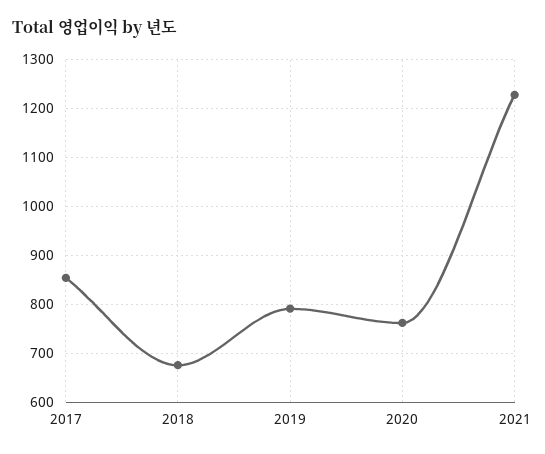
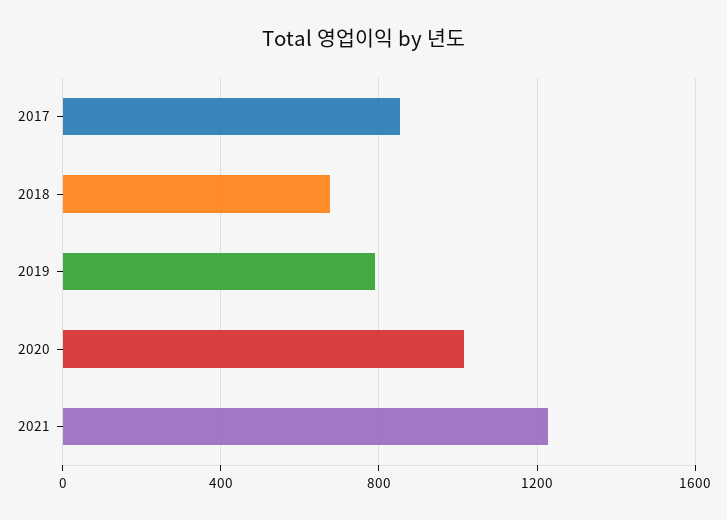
2020: 760 -> 1000

